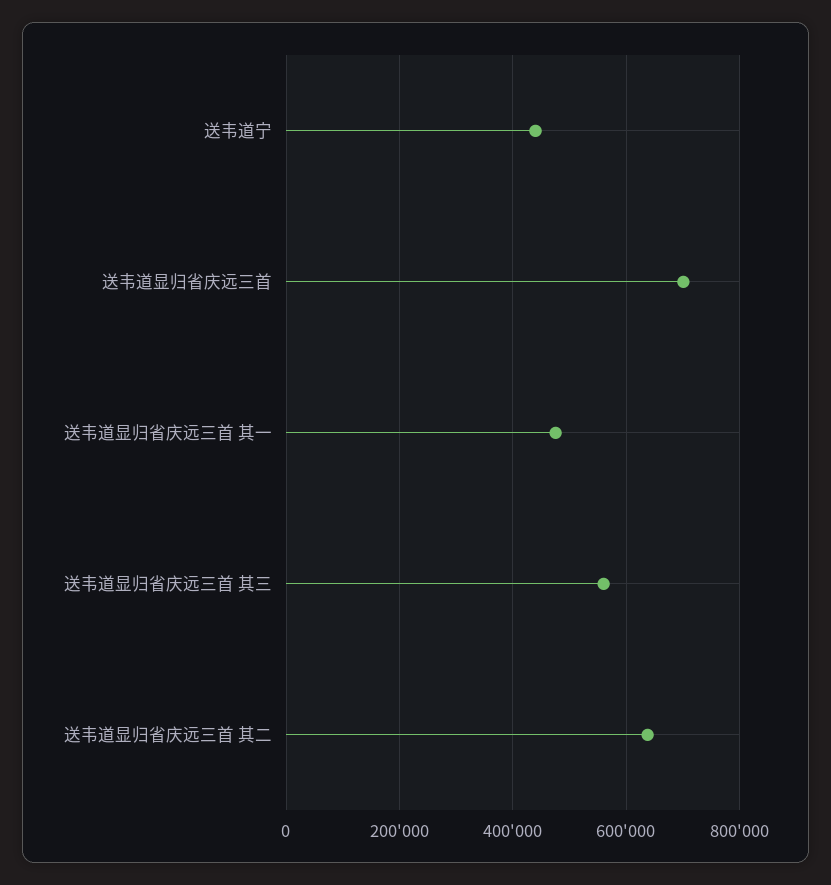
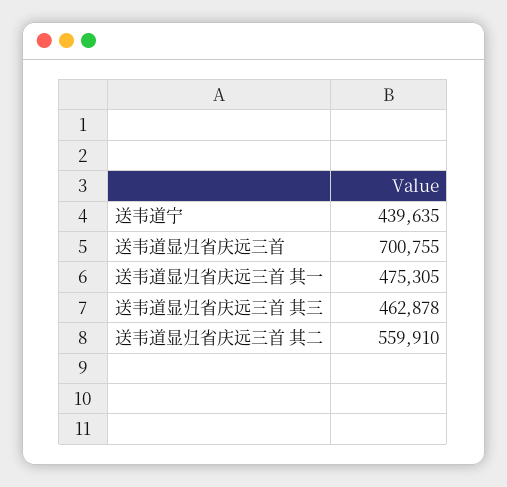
送韦道显归省庆远三首 其三: 560000 -> 462878
送韦道显归省庆远三首 其二: 640000 -> 559910

